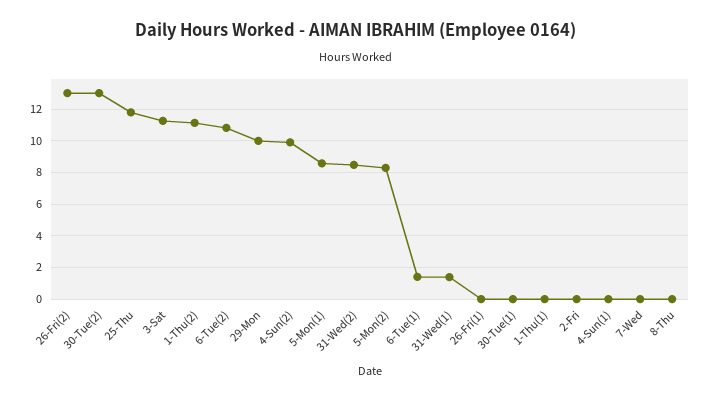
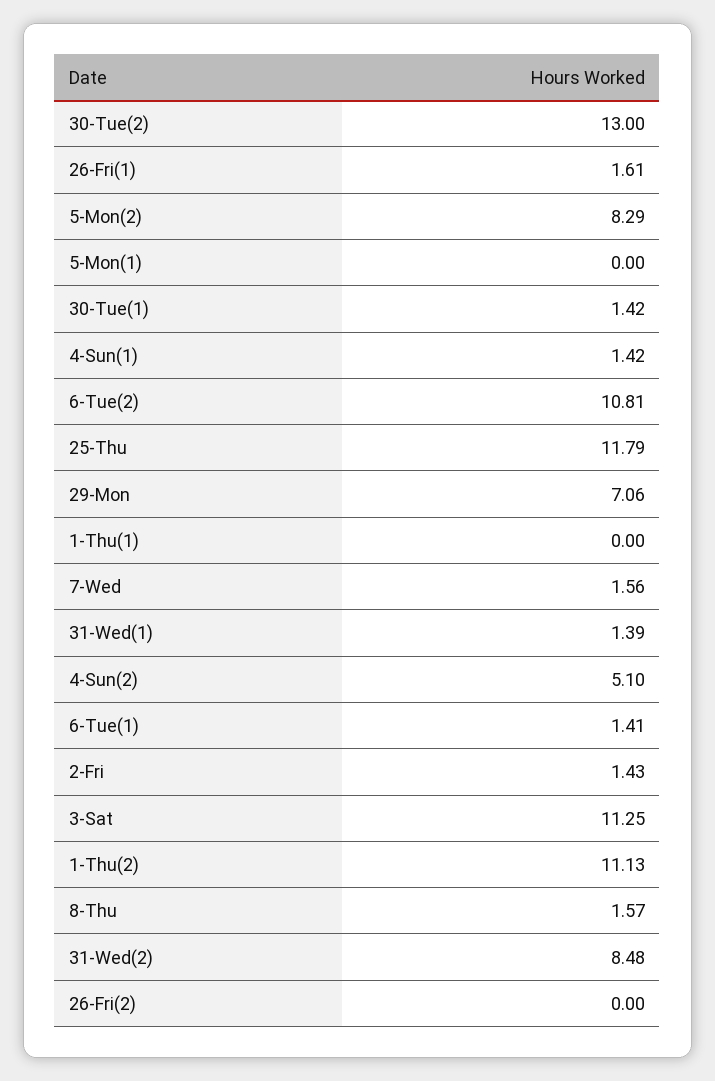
26-Fri(2): 13 -> 0
29-Mon: 10 -> 7.06
4-Sun(2): 10 -> 5.1
5-Mon(1): 8.5 -> 0
26-Fri(1): 0 -> 1.61
30-Tue(1): 0 -> 1.42
2-Fri: 0 -> 1.43
4-Sun(1): 0 -> 1.42
7-Wed: 0 -> 1.56
8-Thu: 0 -> 1.57

